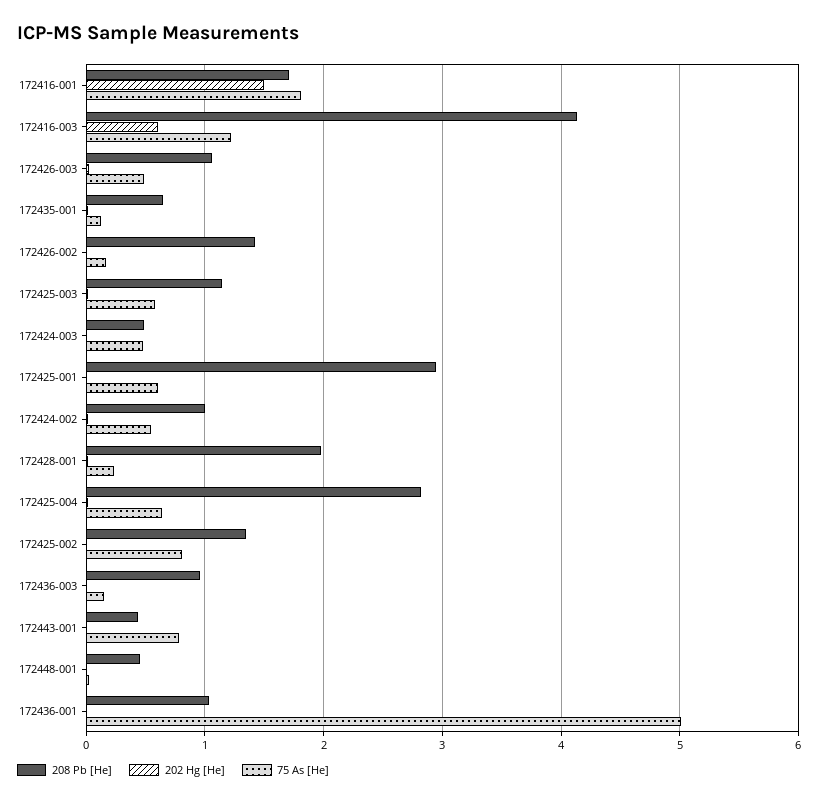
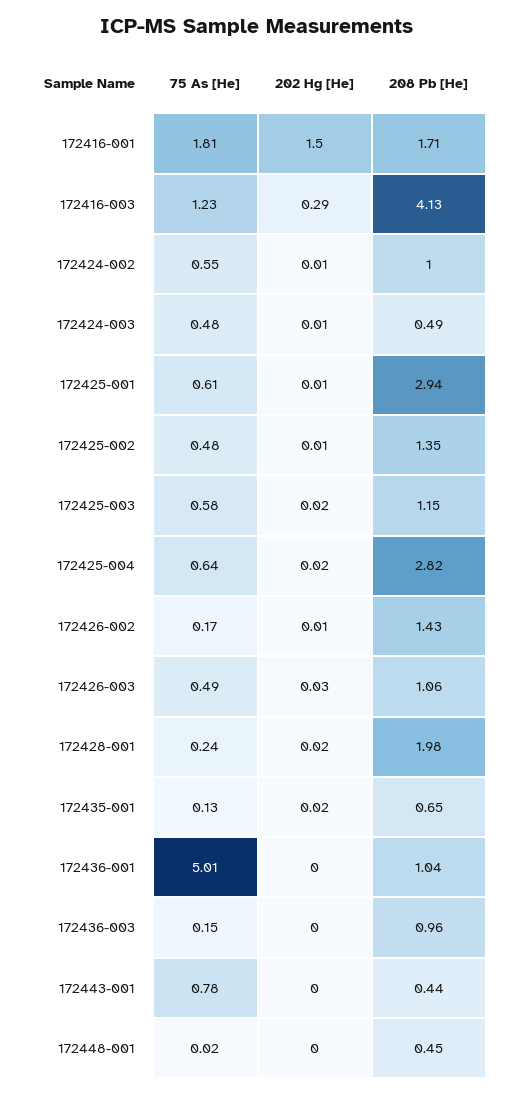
202 Hg [He], 172416-003: 0.6 -> 0.29
75 As [He], 172425-002: 0.8 -> 0.48

